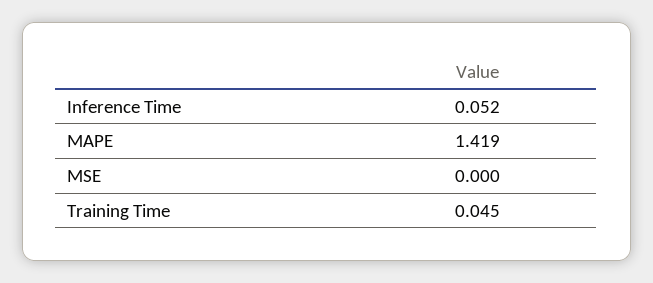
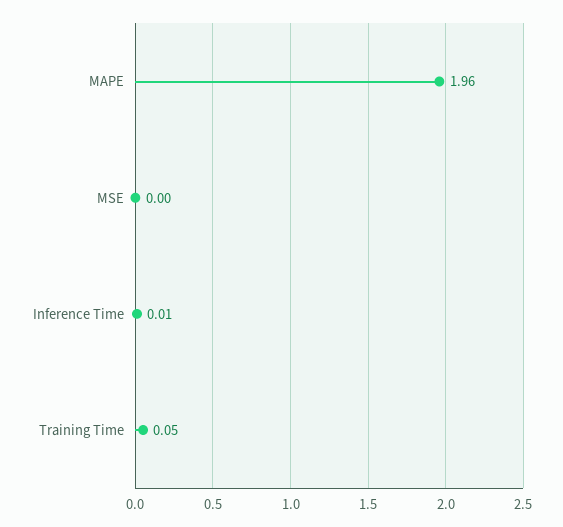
Inference Time: 0.052 -> 0.01
MAPE: 1.419 -> 1.96

